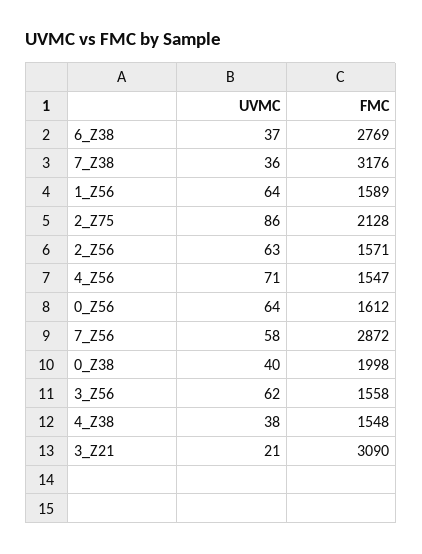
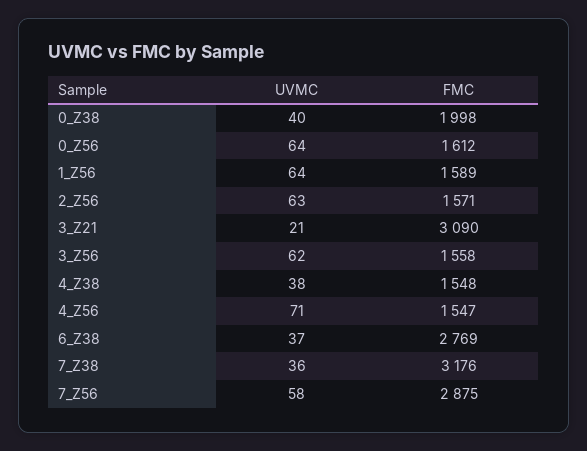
UVMC, 2_Z75: 86 -> none
FMC, 2_Z75: 2128 -> none
FMC, 7_Z56: 2872 -> 2875

